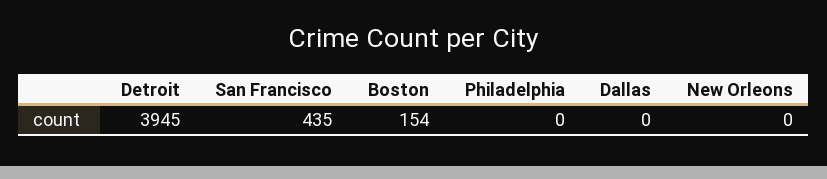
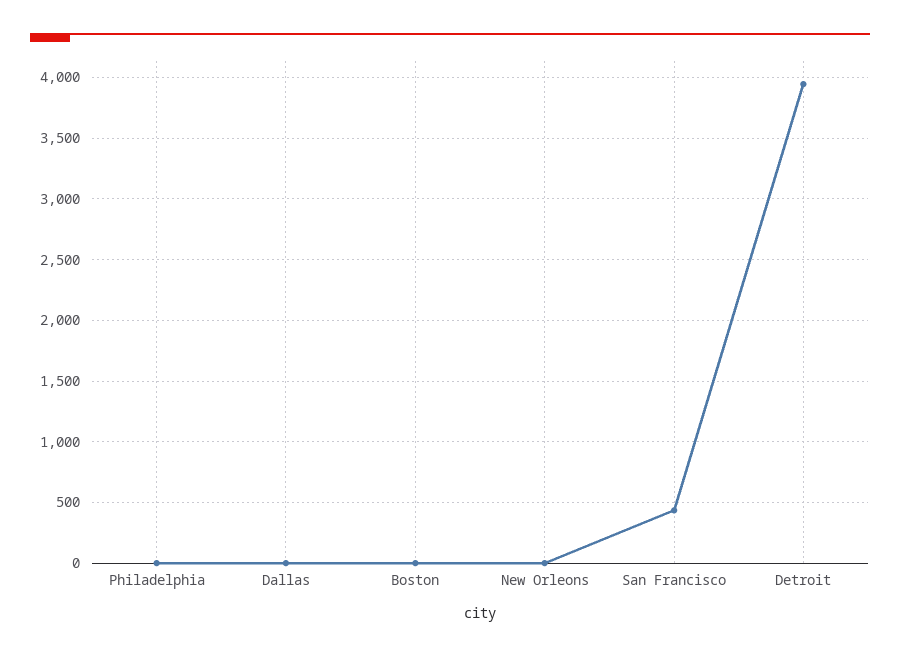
Boston: 154 -> 0

